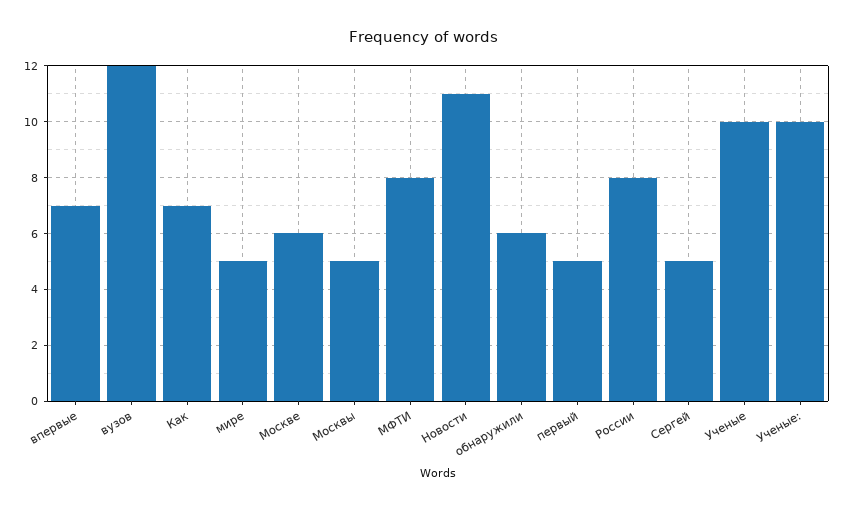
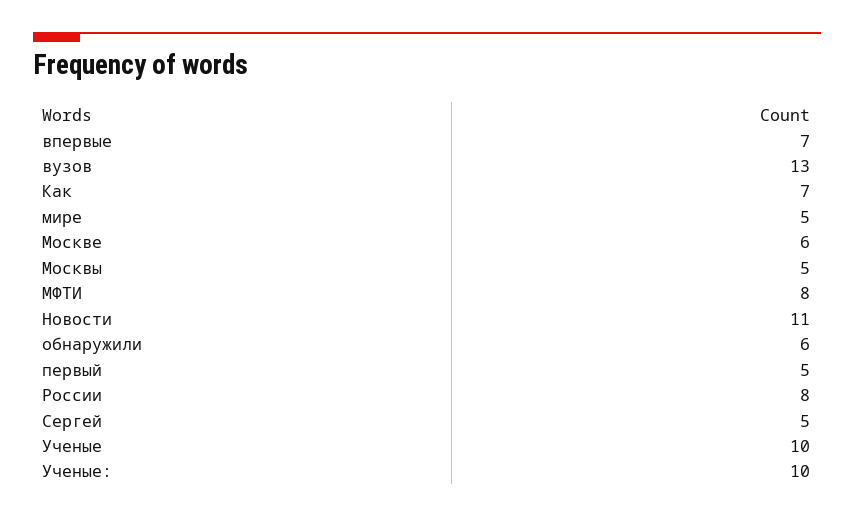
вузов: 12 -> 13

